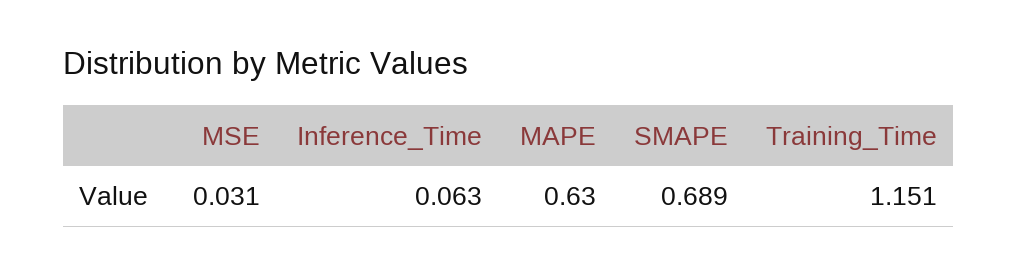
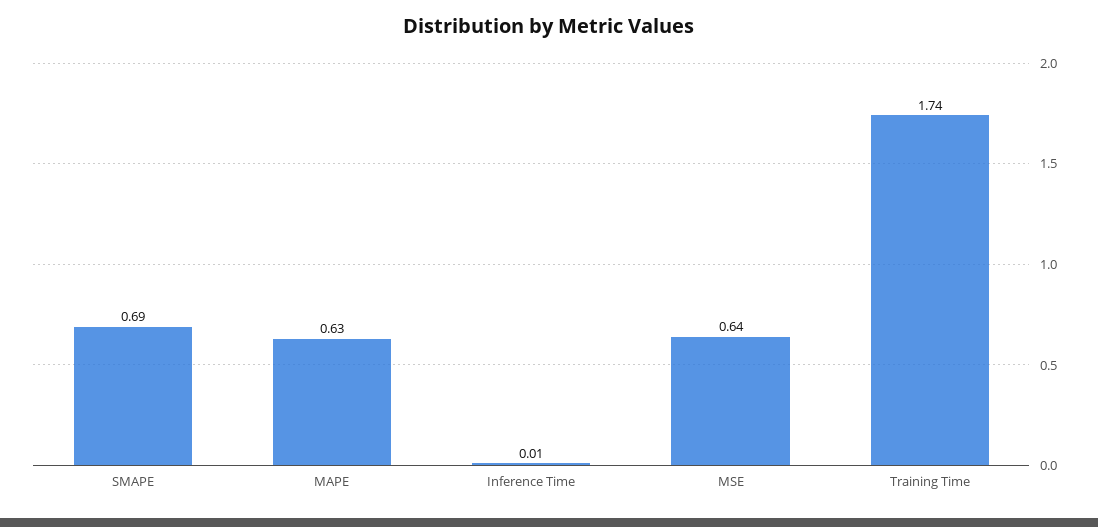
MSE: 0.031 -> 0.64
Inference_Time: 0.063 -> 0.01
Training_Time: 1.151 -> 1.74

